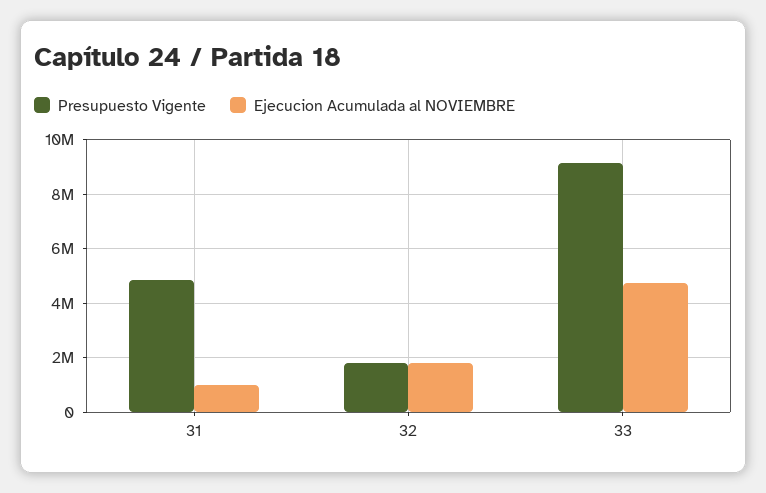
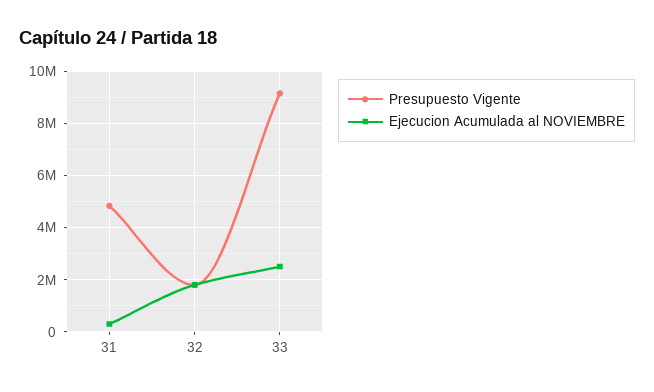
Ejecucion Acumulada al NOVIEMBRE, 31: 1000000 -> 250000
Ejecucion Acumulada al NOVIEMBRE, 33: 4750000 -> 2500000

